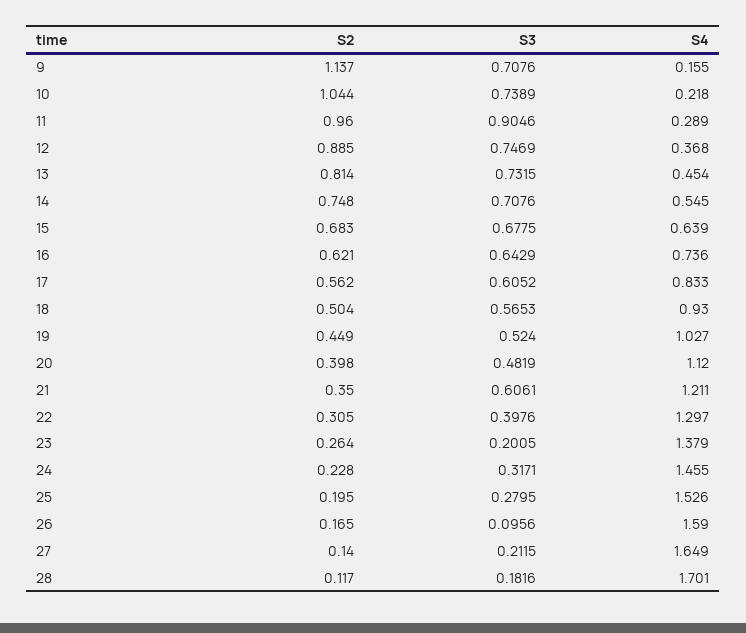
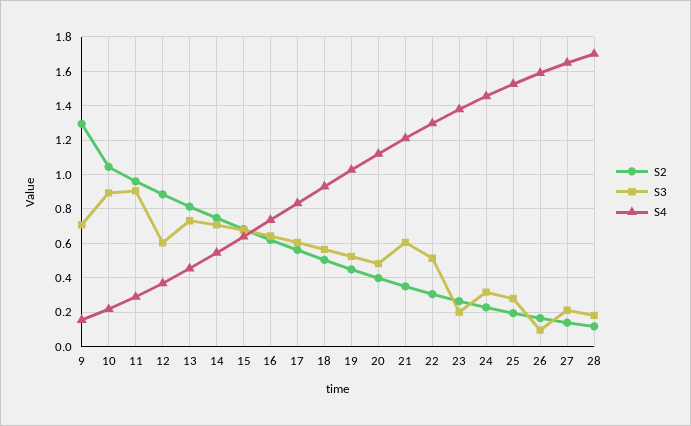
S2, 9: 1.137 -> 1.3
S3, 10: 0.7389 -> 0.9
S3, 12: 0.7469 -> 0.6
S3, 22: 0.3976 -> 0.5

